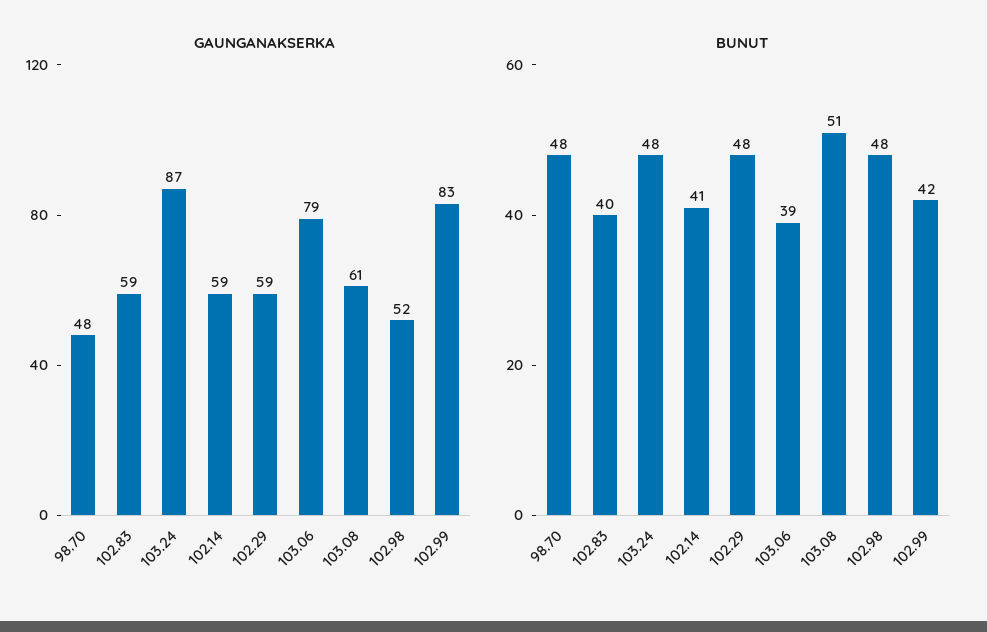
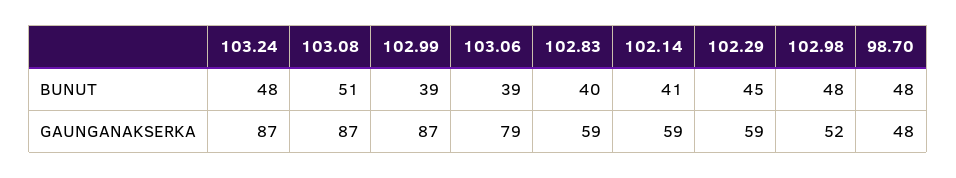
GAUNGANAKSERKA, 103.08: 61 -> 87
GAUNGANAKSERKA, 102.99: 83 -> 87
BUNUT, 102.29: 48 -> 45
BUNUT, 102.99: 42 -> 39

